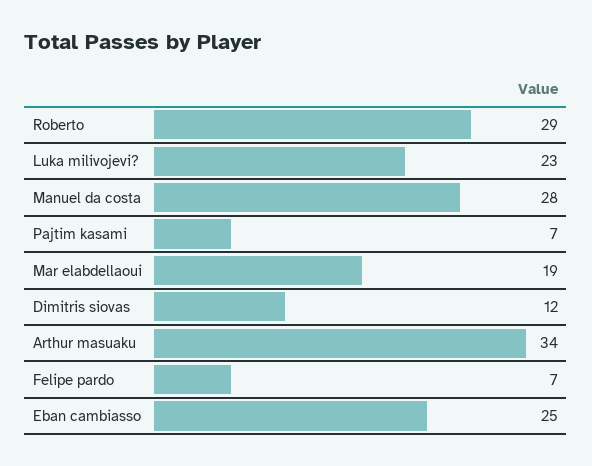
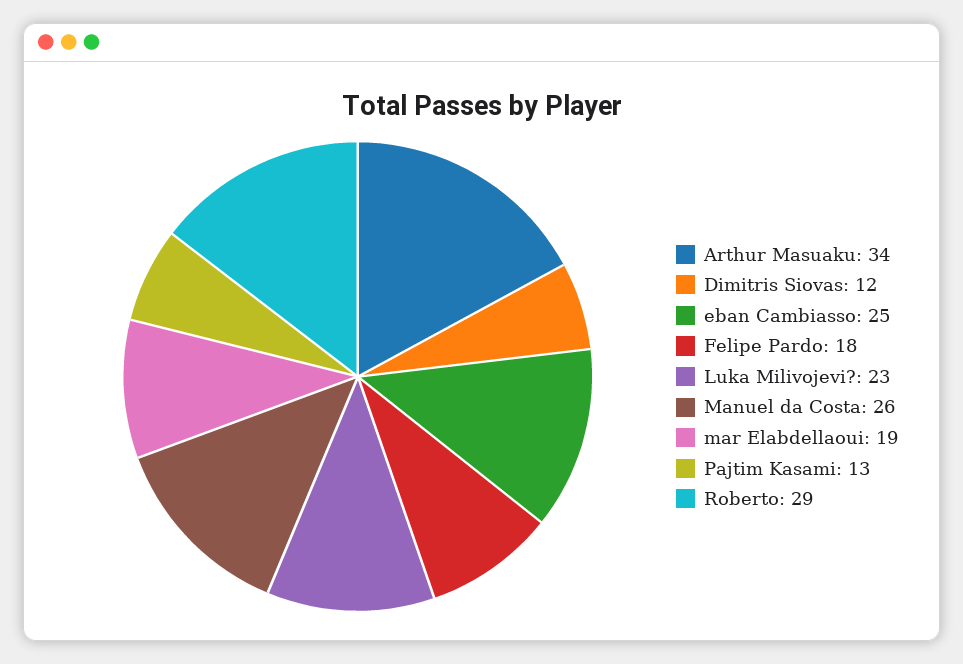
Manuel da costa: 28 -> 26
Pajtim kasami: 7 -> 13
Felipe pardo: 7 -> 18

